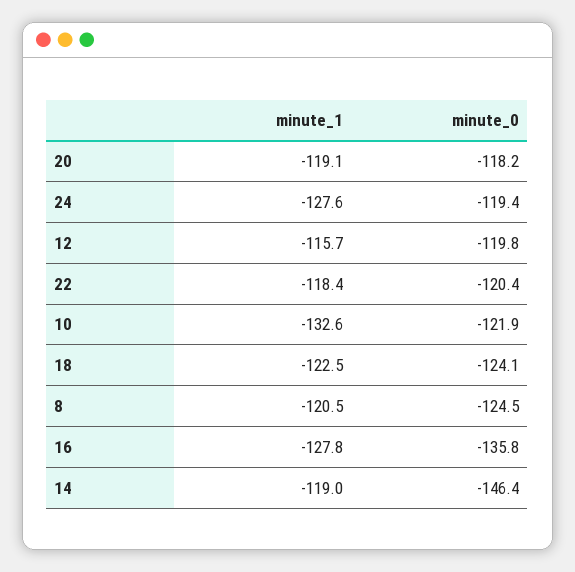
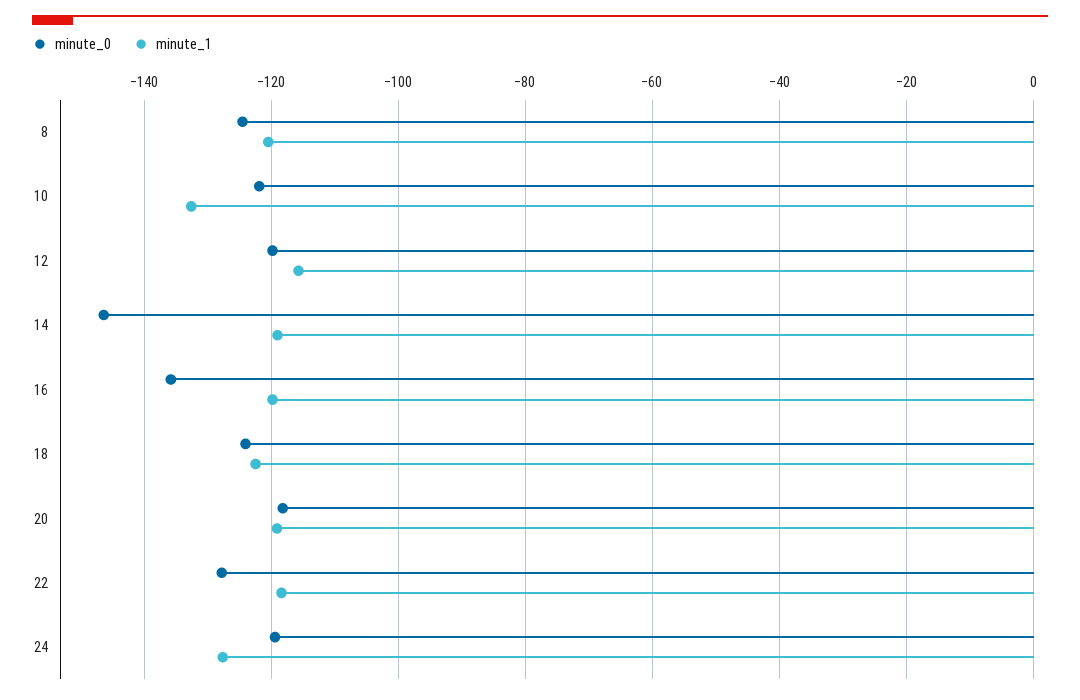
minute_0, 22: -120.4 -> -128
minute_1, 16: -127.8 -> -120

